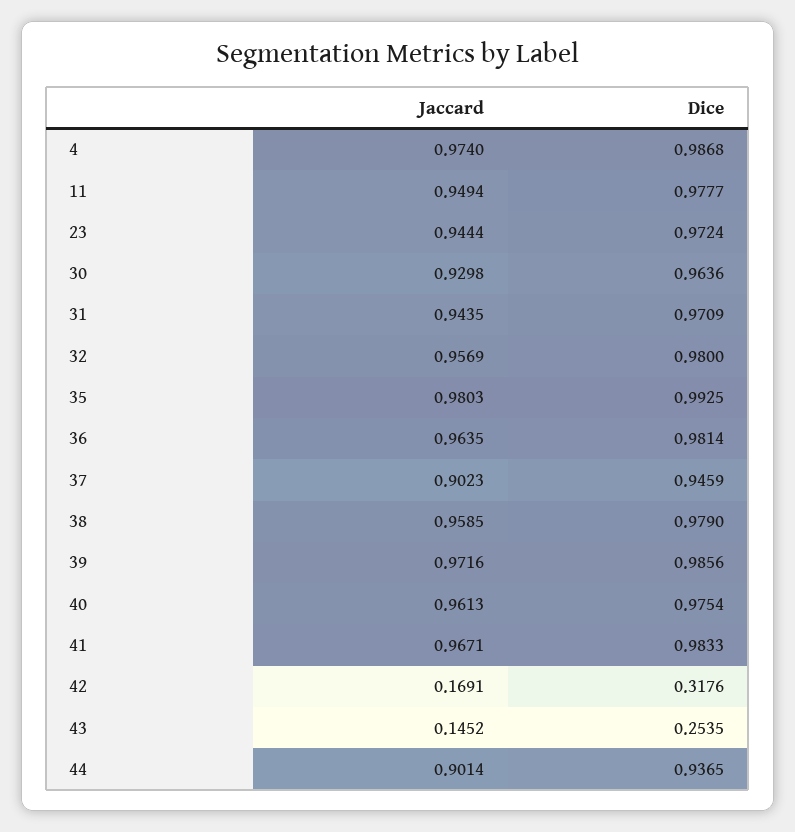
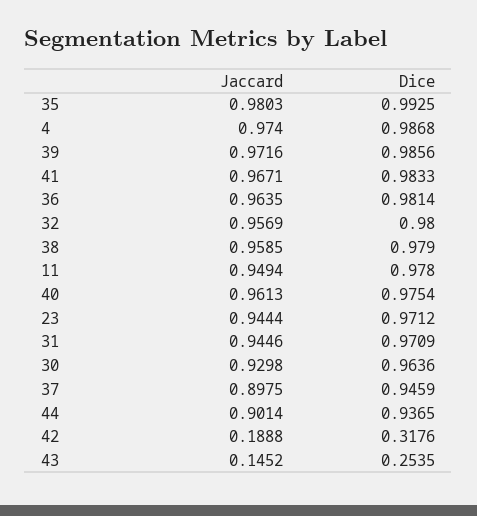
Dice, 11: 0.9777 -> 0.978
Dice, 23: 0.9724 -> 0.9712
Jaccard, 31: 0.9435 -> 0.9446
Jaccard, 37: 0.9023 -> 0.8975
Jaccard, 42: 0.1691 -> 0.1888

